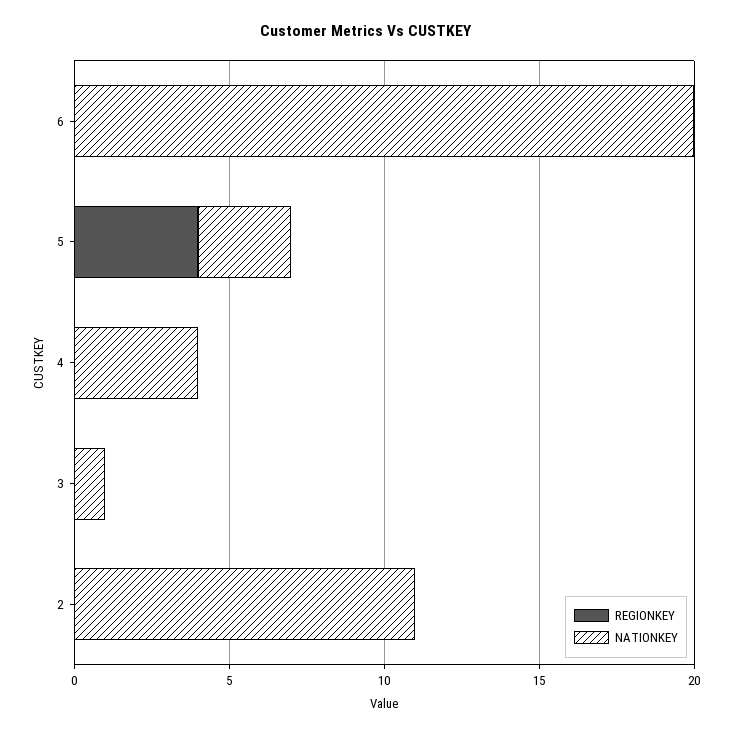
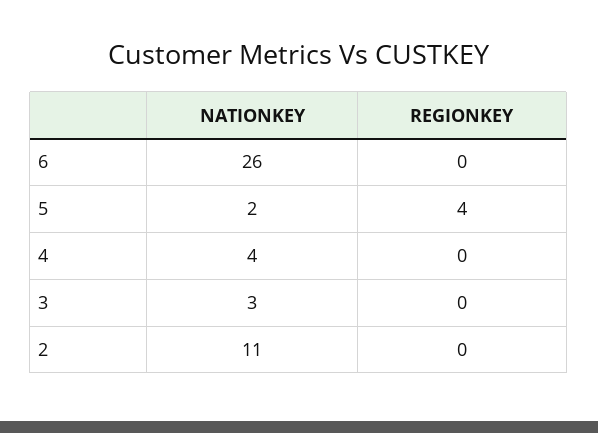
NATIONKEY, 6: 20 -> 26
NATIONKEY, 5: 3 -> 2
NATIONKEY, 3: 1 -> 3

